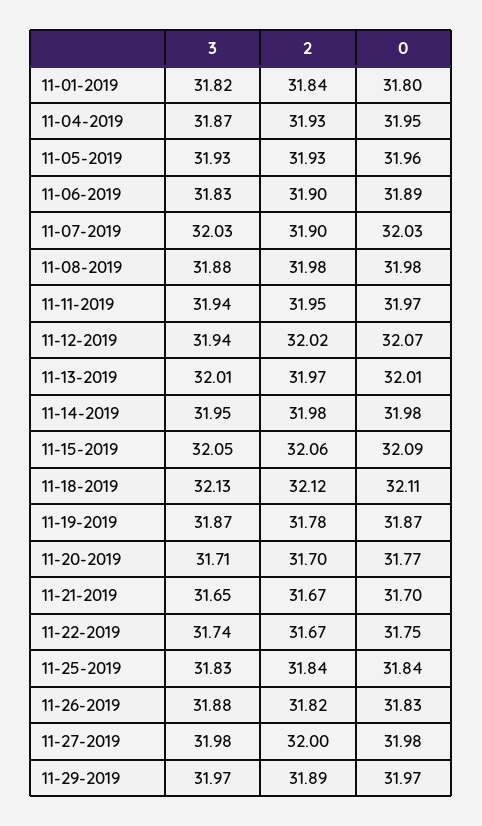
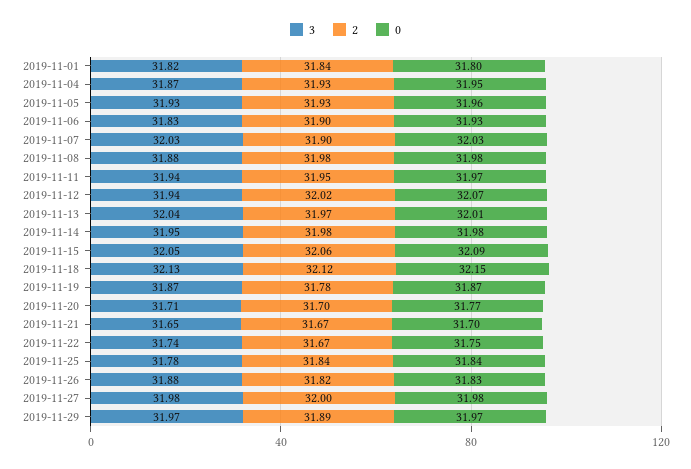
0, 11-06-2019: 31.89 -> 31.93
3, 11-13-2019: 32.01 -> 32.04
0, 11-18-2019: 32.11 -> 32.15
3, 11-25-2019: 31.83 -> 31.78

